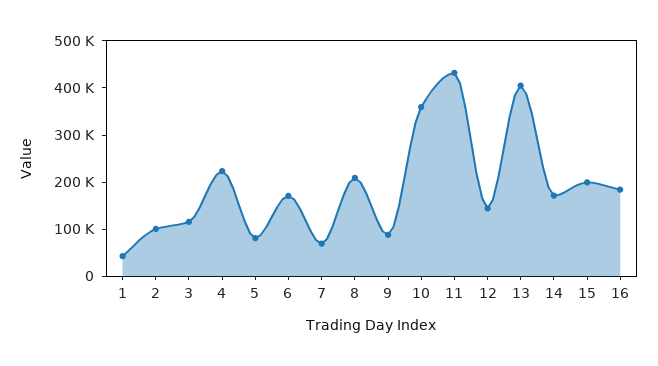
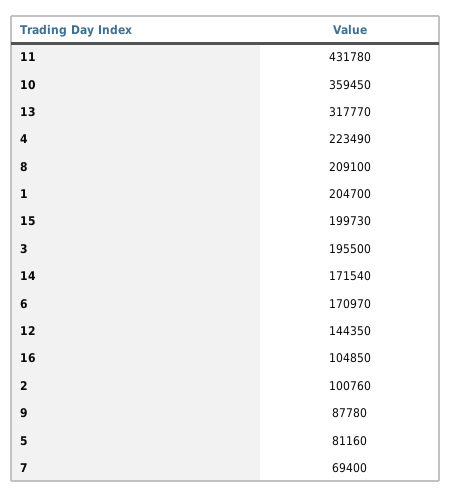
1: 40000 -> 204700
3: 120000 -> 195500
13: 400000 -> 317770
16: 180000 -> 104850

